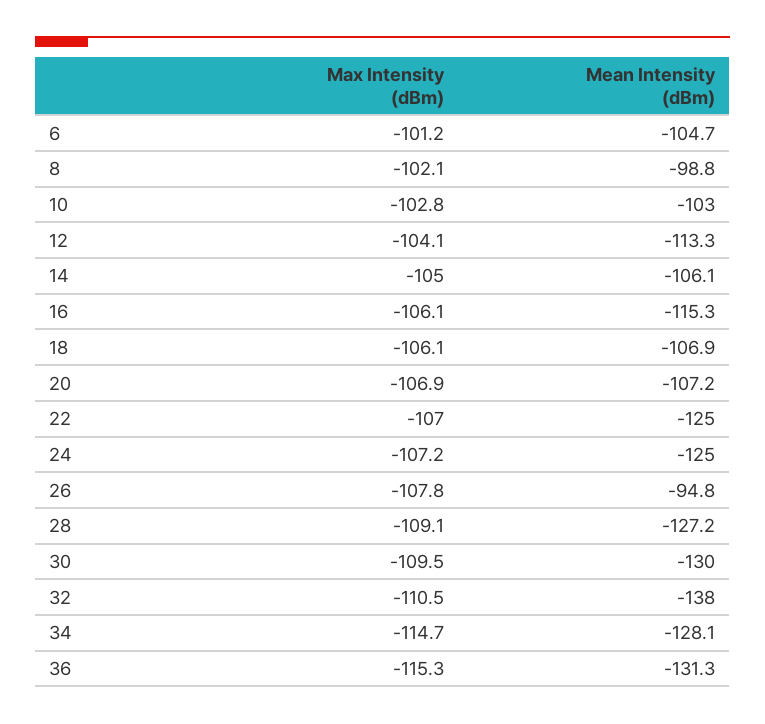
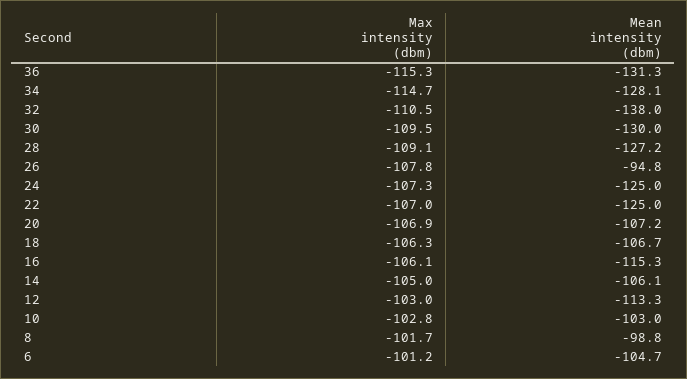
Max Intensity (dBm), 8: -102.1 -> -101.7
Max Intensity (dBm), 12: -104.1 -> -103
Max Intensity (dBm), 18: -106.1 -> -106.3
Mean Intensity (dBm), 18: -106.9 -> -106.7
Max Intensity (dBm), 24: -107.2 -> -107.3

